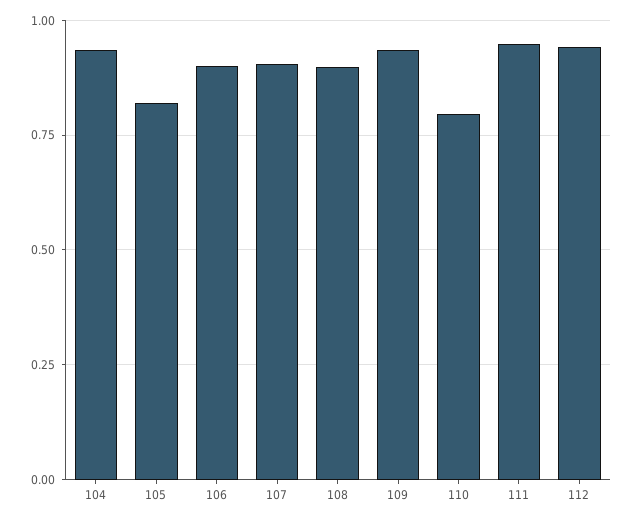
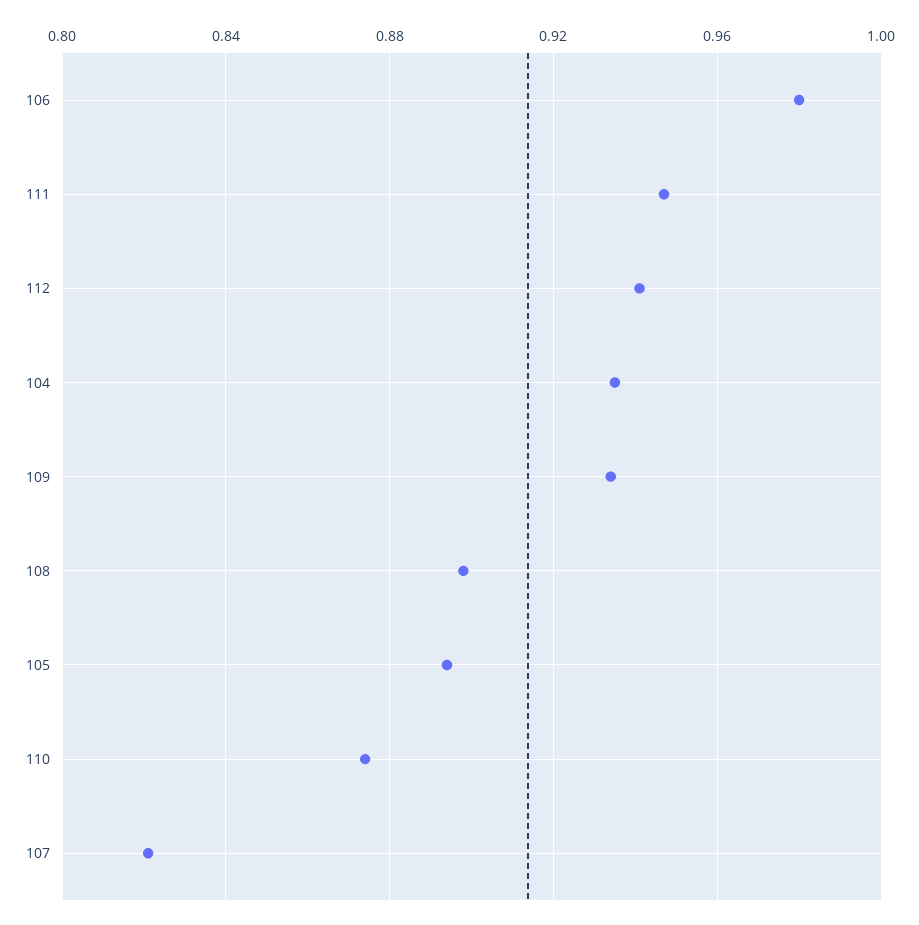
105: 0.825 -> 0.895
106: 0.9 -> 0.98
107: 0.9 -> 0.82
110: 0.8 -> 0.875

